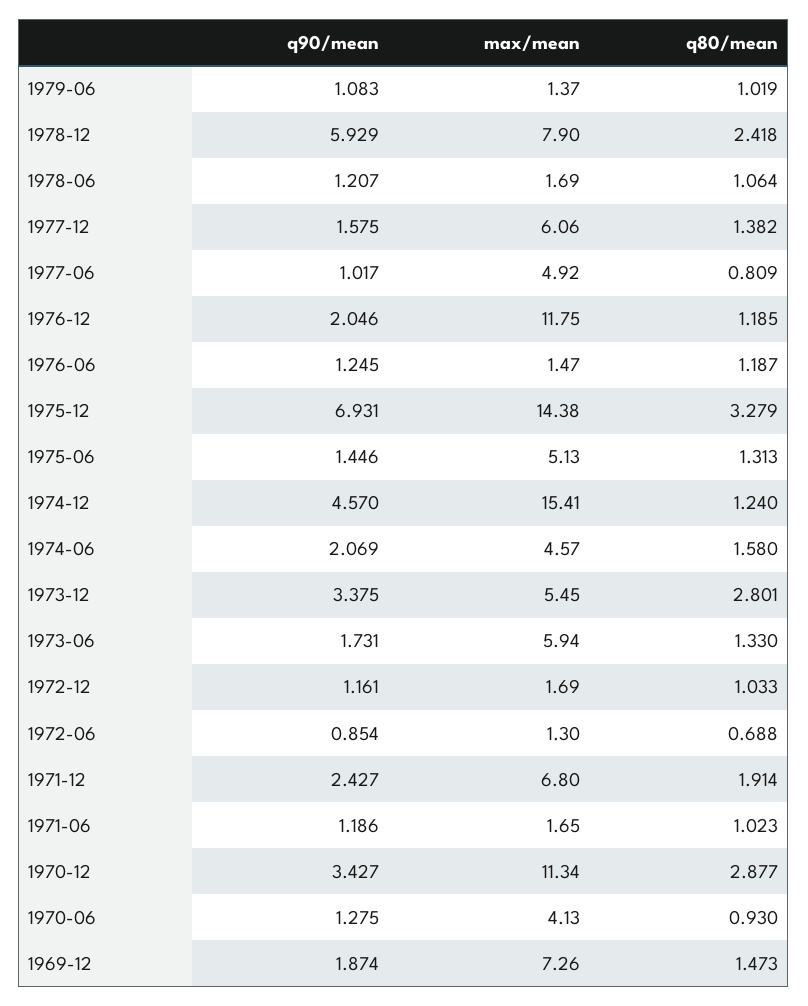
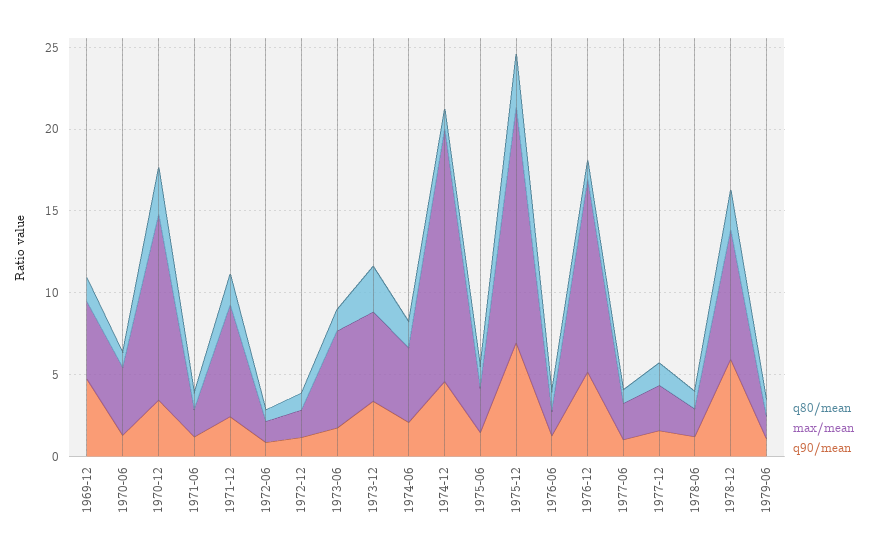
max/mean, 1977-12: 6.06 -> 3
max/mean, 1977-06: 4.92 -> 2
q90/mean, 1976-12: 2.046 -> 5
max/mean, 1975-06: 5.13 -> 3
q90/mean, 1969-12: 1.874 -> 5
max/mean, 1969-12: 7.26 -> 5

